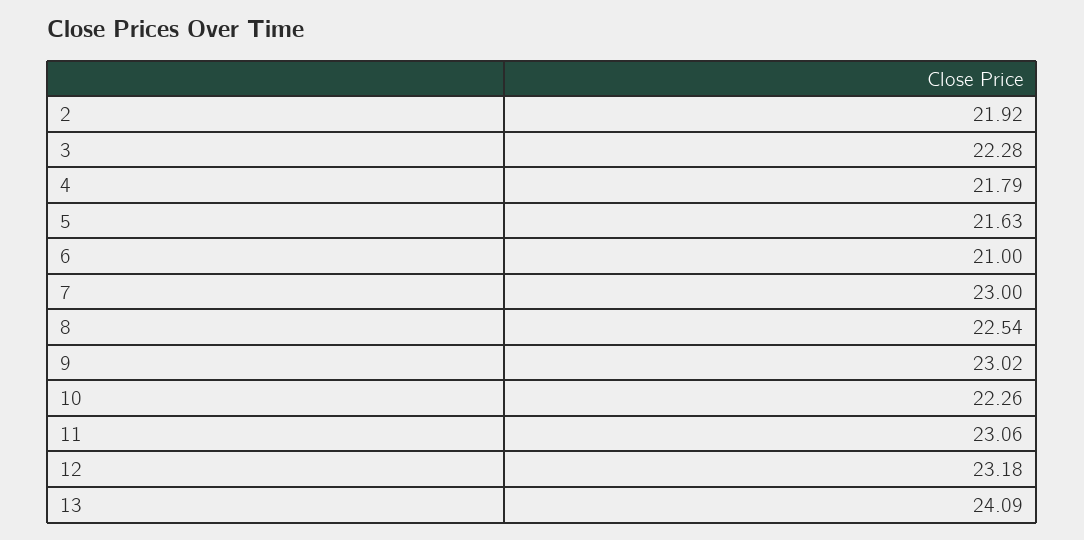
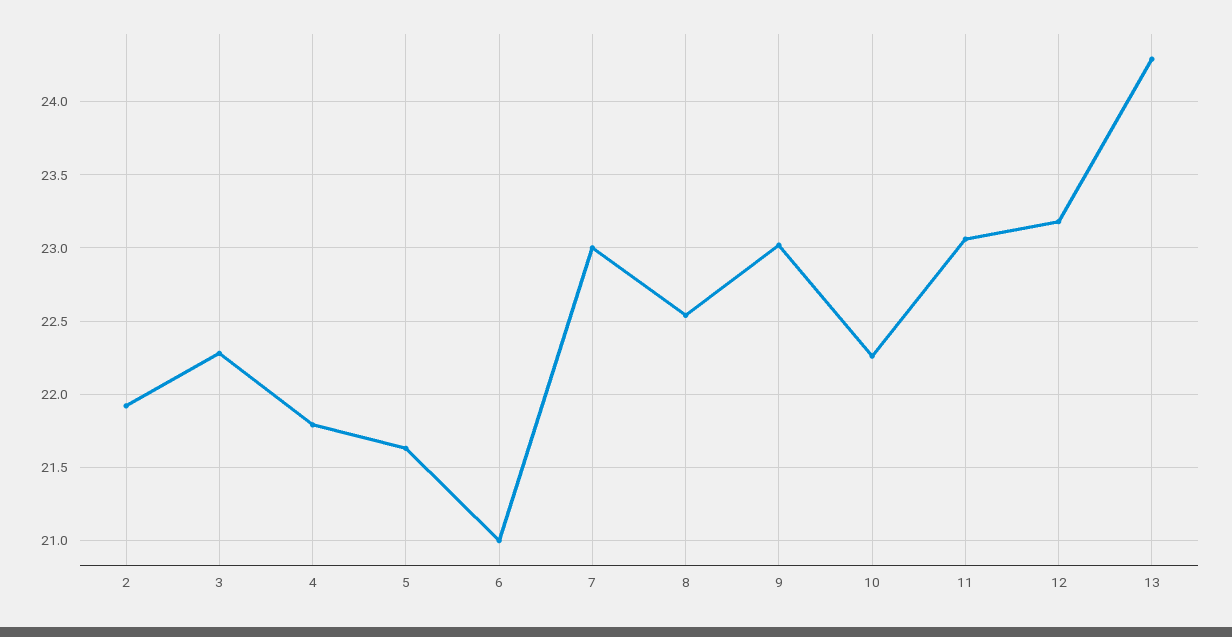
13: 24.09 -> 24.3

